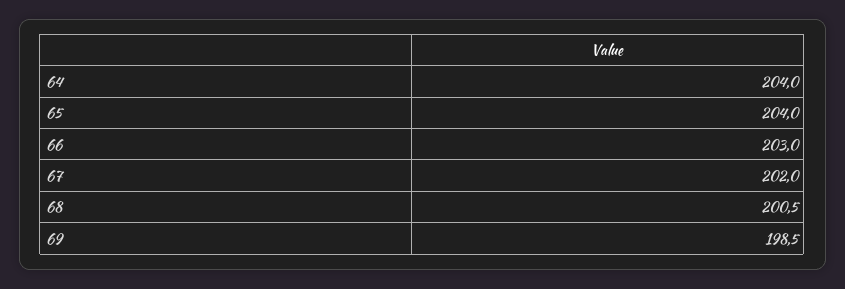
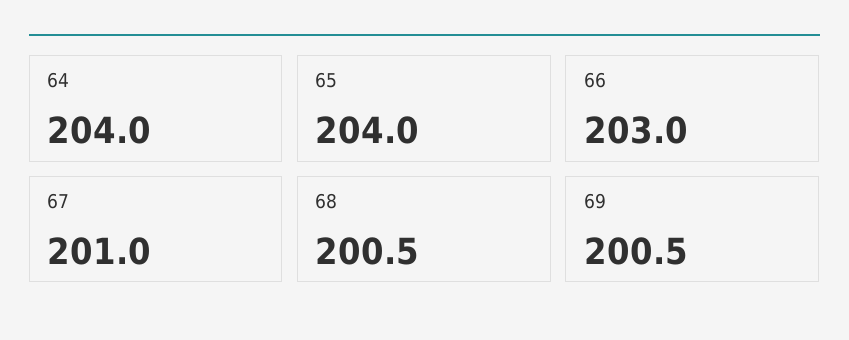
67: 202 -> 201
69: 198.5 -> 200.5

